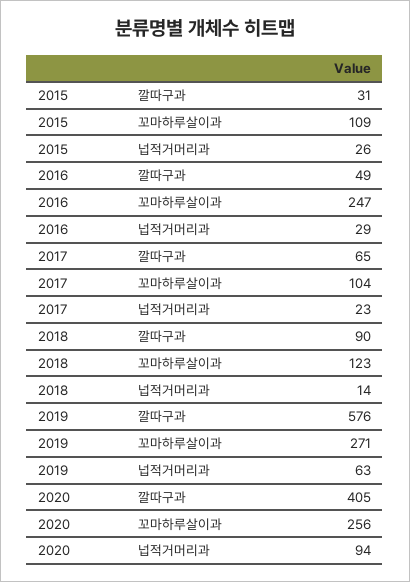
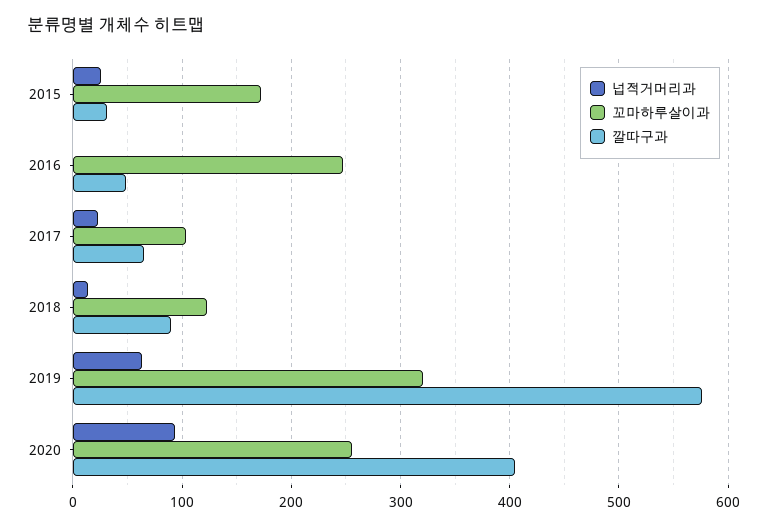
꼬마하루살이과, 2015: 109 -> 170
넙적거머리과, 2016: 29 -> 0
꼬마하루살이과, 2019: 271 -> 320

